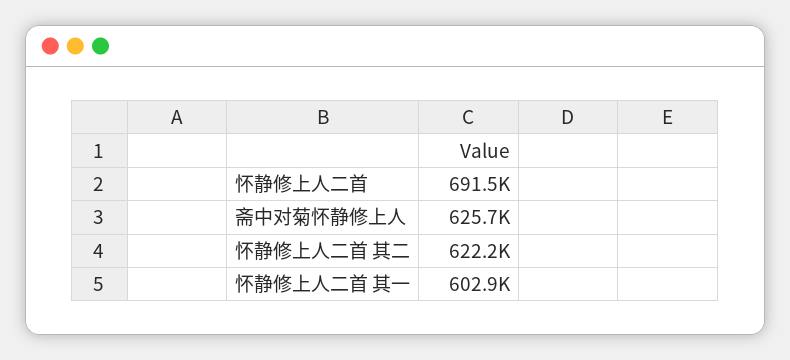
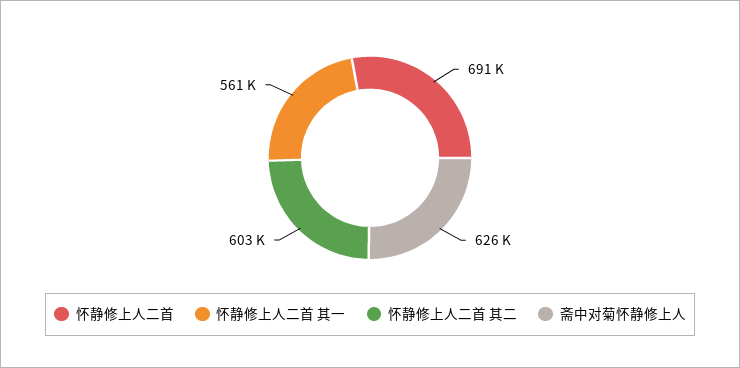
怀静修上人二首 其二: 622200 -> 603000
怀静修上人二首 其一: 602900 -> 561000

